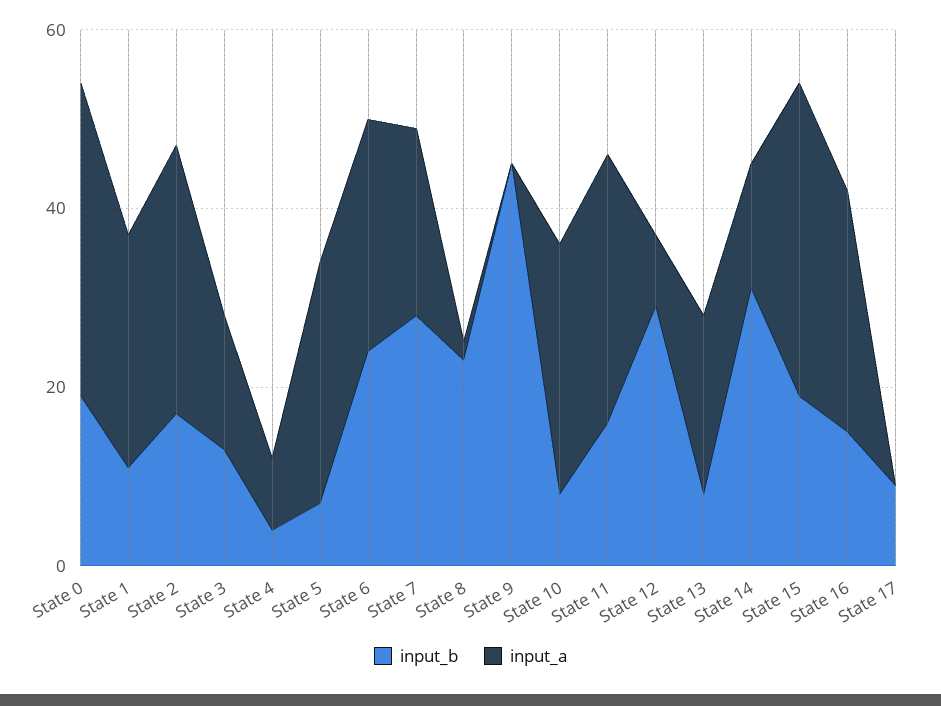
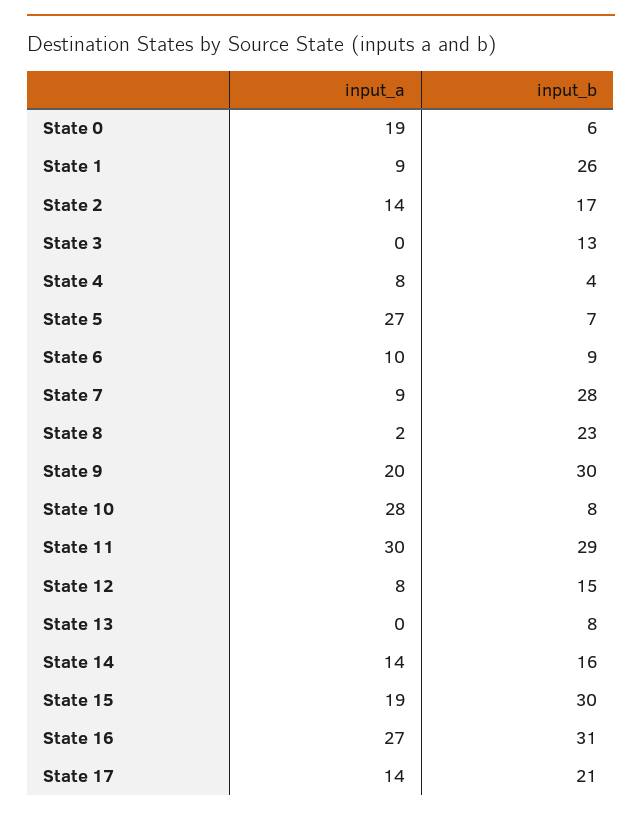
input_b, State 0: 20 -> 6
input_a, State 0: 35 -> 19
input_b, State 1: 10 -> 26
input_a, State 1: 25 -> 9
input_a, State 2: 30 -> 14
input_a, State 3: 15 -> 0
input_b, State 6: 25 -> 9
input_a, State 6: 25 -> 10
input_a, State 7: 20 -> 9
input_b, State 9: 45 -> 30
input_a, State 9: 0 -> 20
input_b, State 11: 15 -> 29
input_b, State 12: 30 -> 15
input_a, State 13: 20 -> 0
input_b, State 14: 30 -> 16
input_b, State 15: 20 -> 30
input_a, State 15: 35 -> 19
input_b, State 16: 15 -> 31
input_b, State 17: 10 -> 21
input_a, State 17: 0 -> 14

